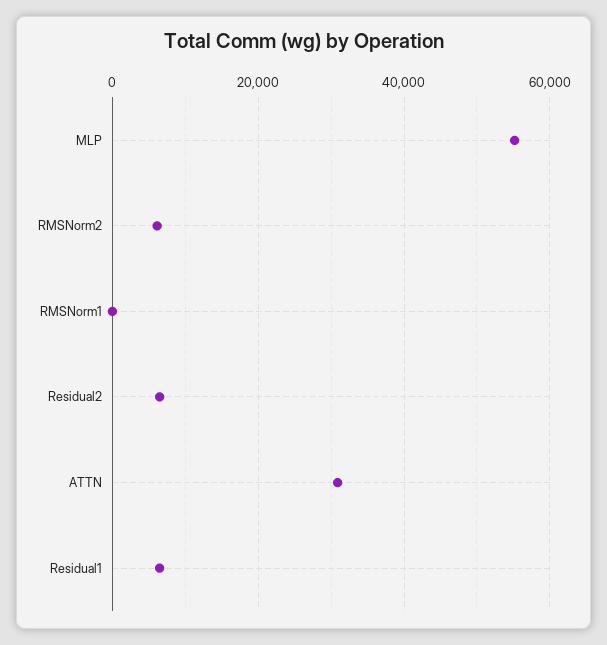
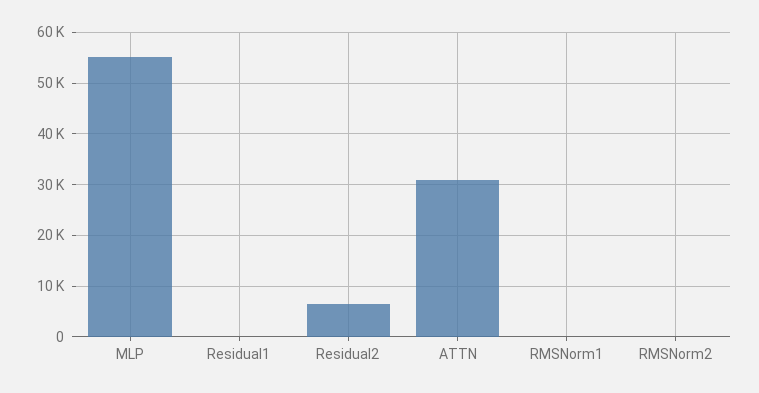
RMSNorm2: 6000 -> 0
Residual1: 6000 -> 0

